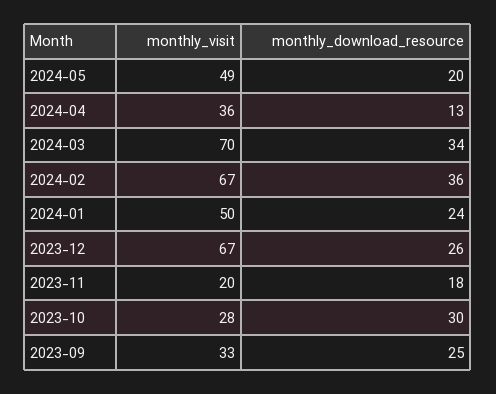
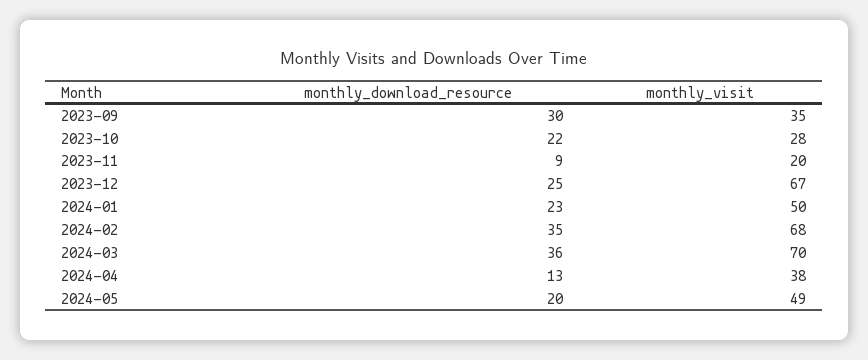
monthly_visit, 2024-04: 36 -> 38
monthly_download_resource, 2024-03: 34 -> 36
monthly_visit, 2024-02: 67 -> 68
monthly_download_resource, 2024-02: 36 -> 35
monthly_download_resource, 2024-01: 24 -> 23
monthly_download_resource, 2023-12: 26 -> 25
monthly_download_resource, 2023-11: 18 -> 9
monthly_download_resource, 2023-10: 30 -> 22
monthly_visit, 2023-09: 33 -> 35
monthly_download_resource, 2023-09: 25 -> 30

